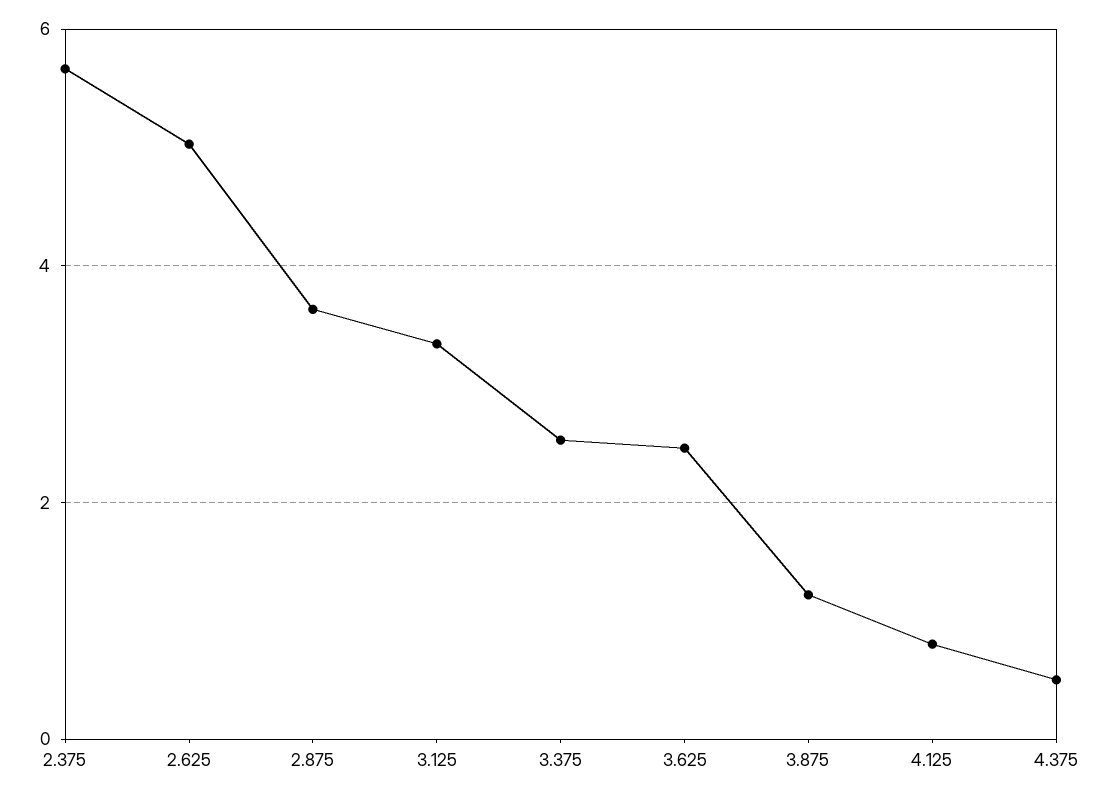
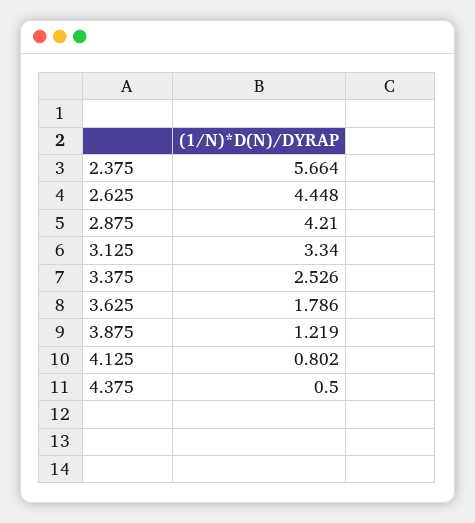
2.625: 5 -> 4.448
2.875: 3.6 -> 4.21
3.625: 2.4 -> 1.786

